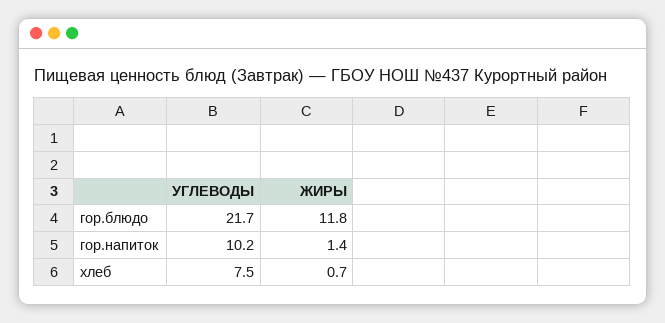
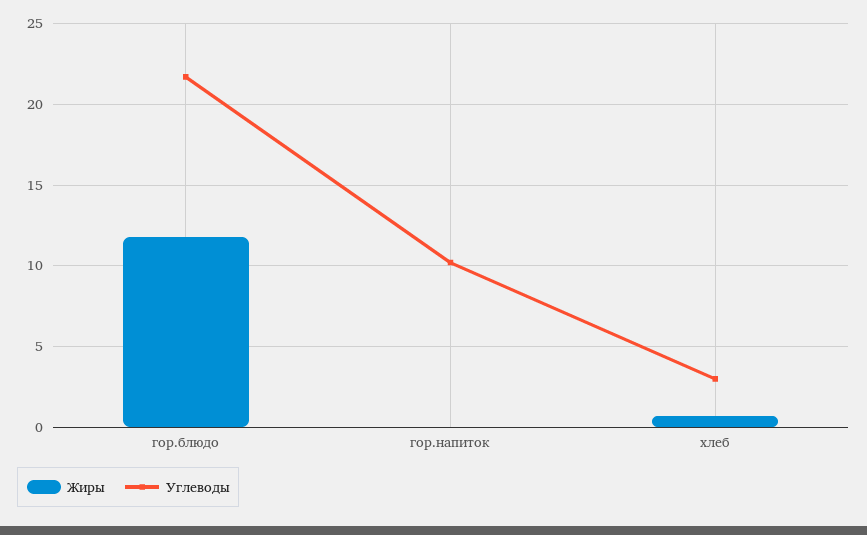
ЖИРЫ, гор.напиток: 1.4 -> 0
УГЛЕВОДЫ, хлеб: 7.5 -> 3

